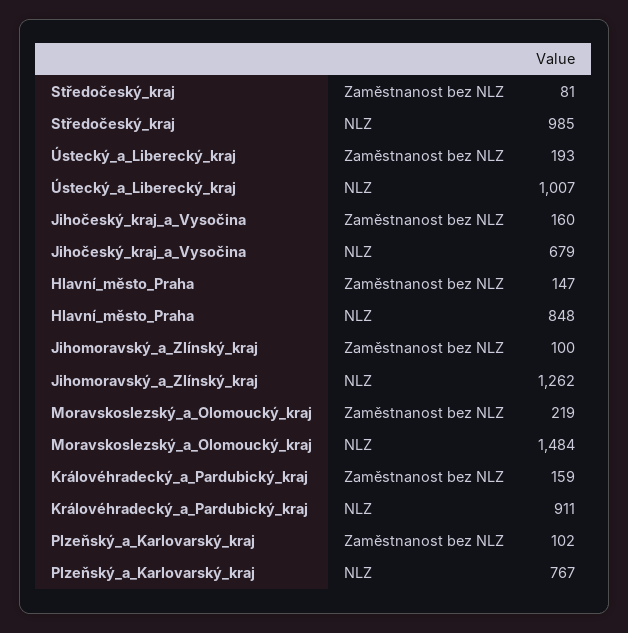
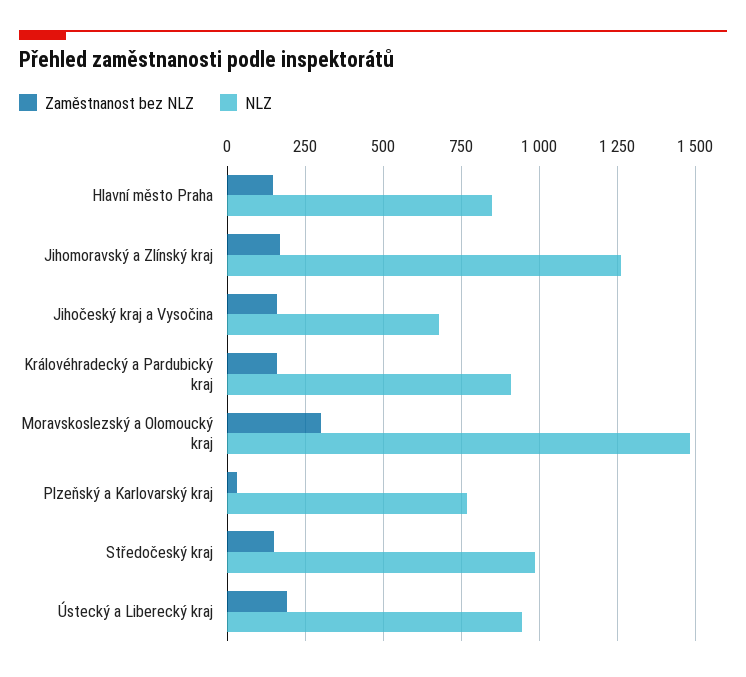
Zaměstnanost bez NLZ, Středočeský_kraj: 81 -> 150
NLZ, Ústecký_a_Liberecký_kraj: 1007 -> 950
Zaměstnanost bez NLZ, Jihomoravský_a_Zlínský_kraj: 100 -> 175
Zaměstnanost bez NLZ, Moravskoslezský_a_Olomoucký_kraj: 219 -> 300
Zaměstnanost bez NLZ, Plzeňský_a_Karlovarský_kraj: 102 -> 25

